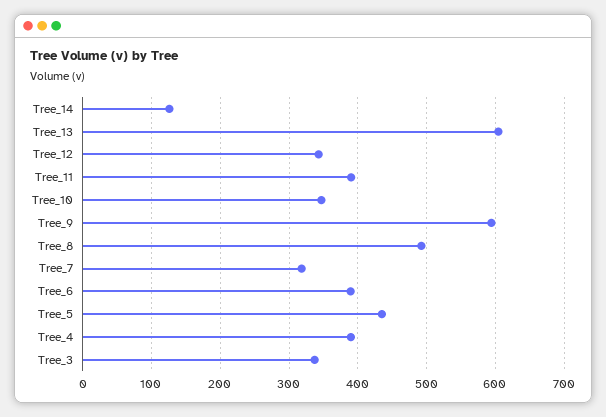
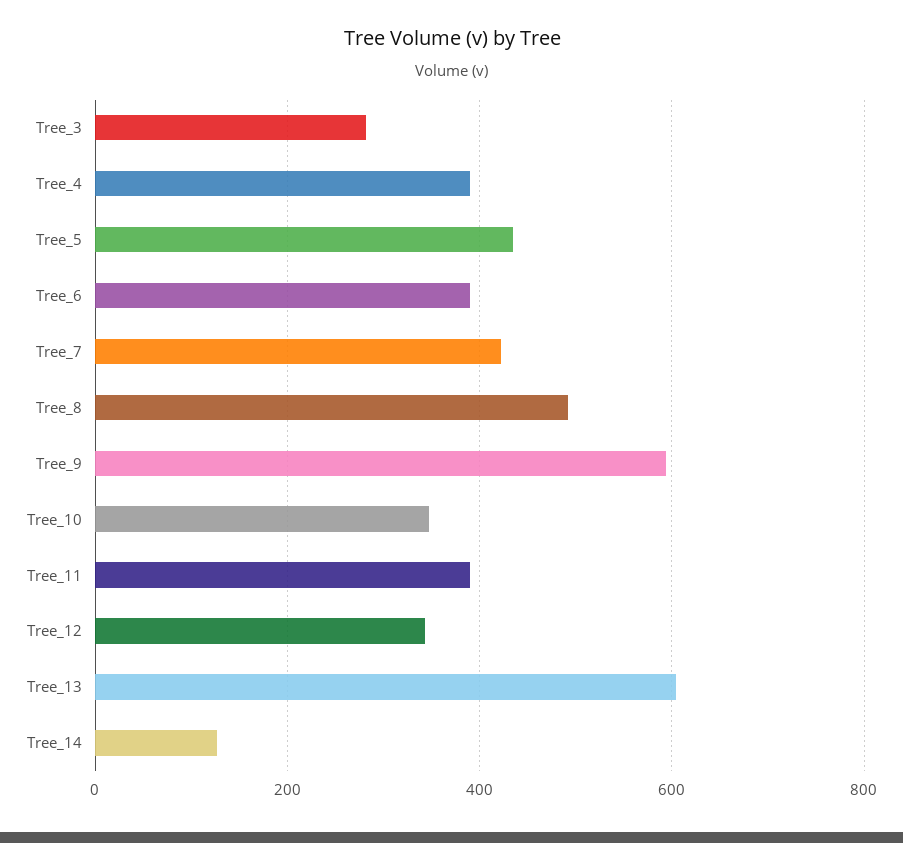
Tree_7: 320 -> 420
Tree_3: 340 -> 280

